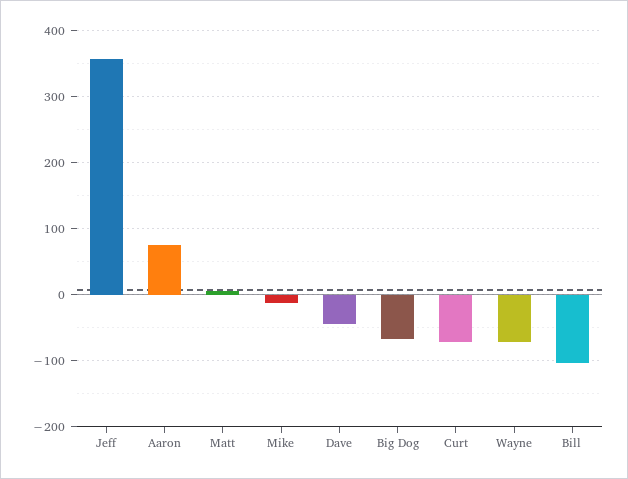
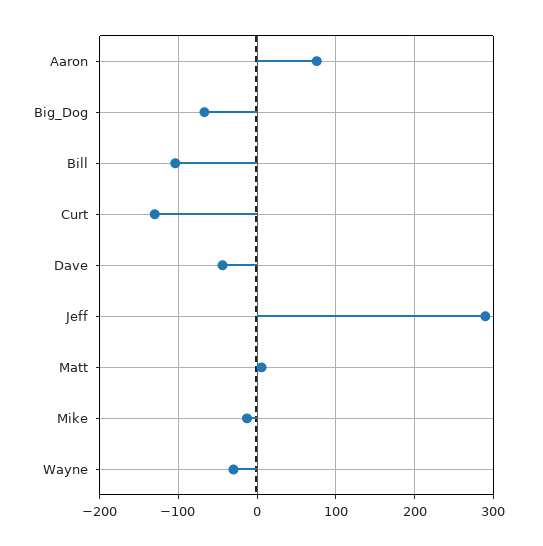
Jeff: 360 -> 290
Curt: -70 -> -130
Wayne: -70 -> -30

